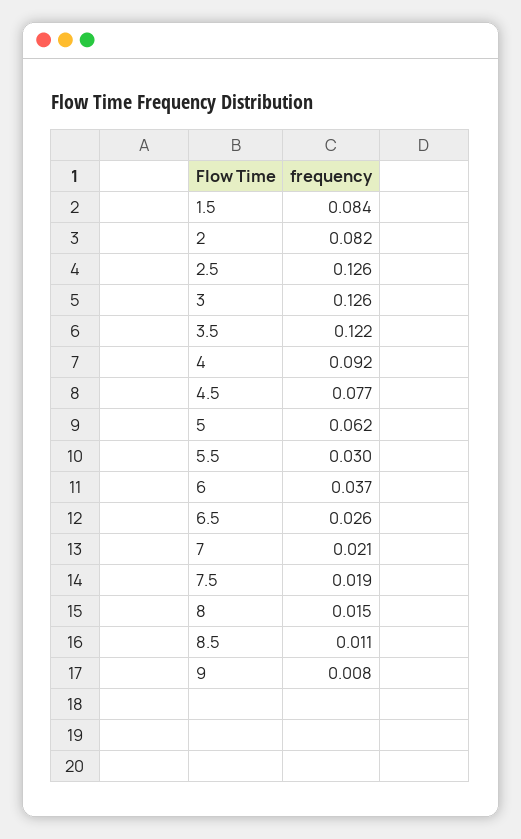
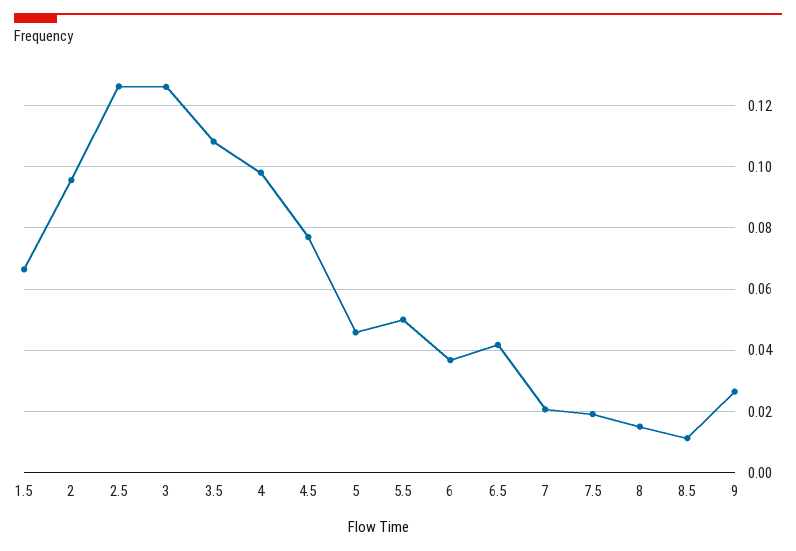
1.5: 0.084 -> 0.066
2: 0.082 -> 0.096
3.5: 0.122 -> 0.108
4: 0.092 -> 0.098
5: 0.062 -> 0.046
5.5: 0.03 -> 0.05
6.5: 0.026 -> 0.042
9: 0.008 -> 0.026

